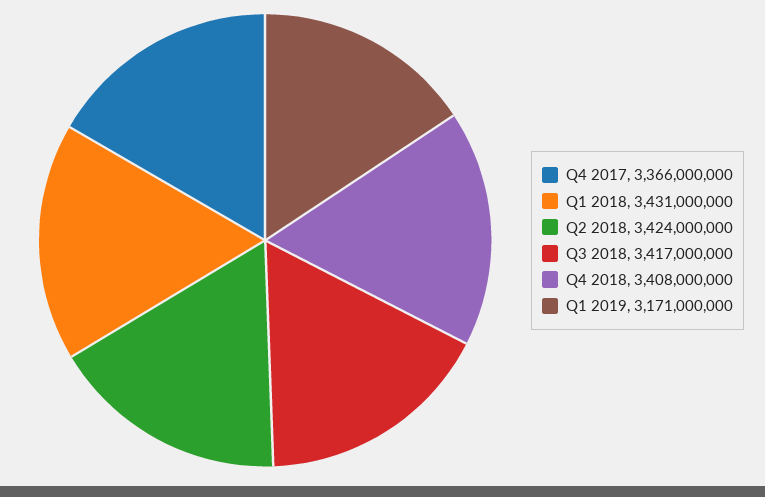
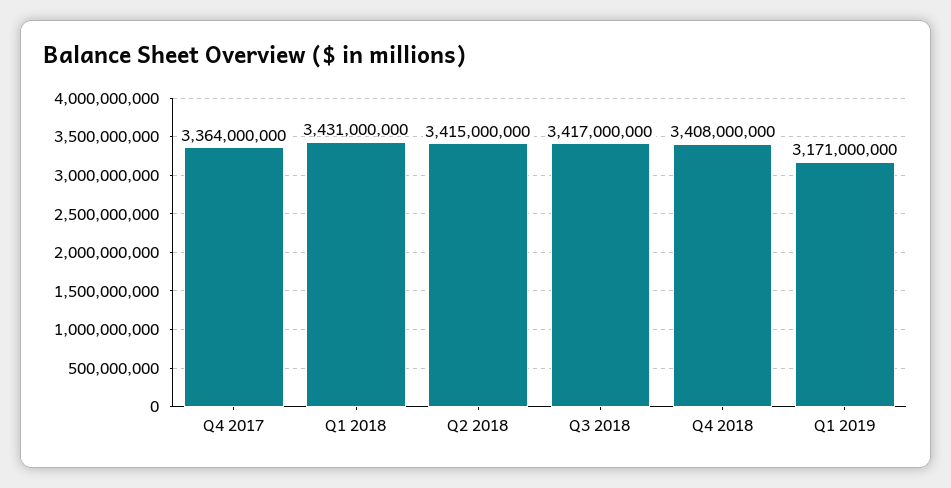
Q4 2017: 3366000000 -> 3364000000
Q2 2018: 3424000000 -> 3415000000

